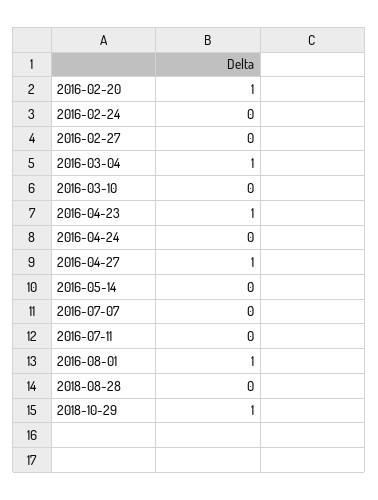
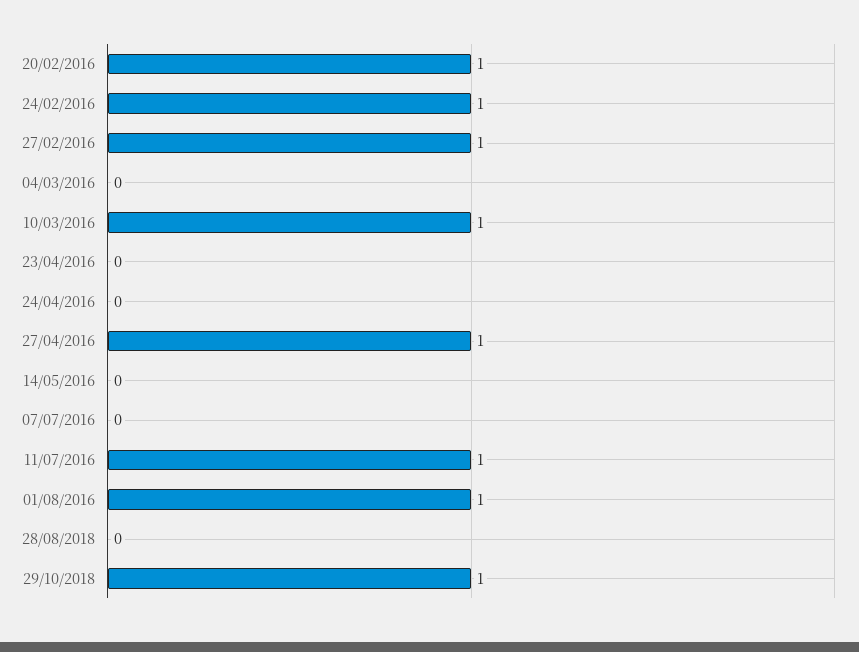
2016-02-24: 0 -> 1
2016-02-27: 0 -> 1
2016-03-04: 1 -> 0
2016-03-10: 0 -> 1
2016-04-23: 1 -> 0
2016-07-11: 0 -> 1

